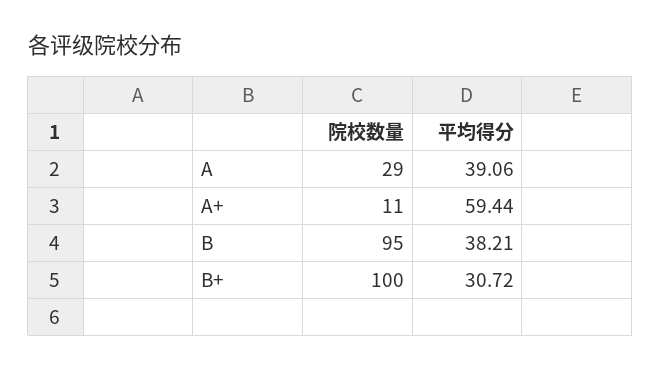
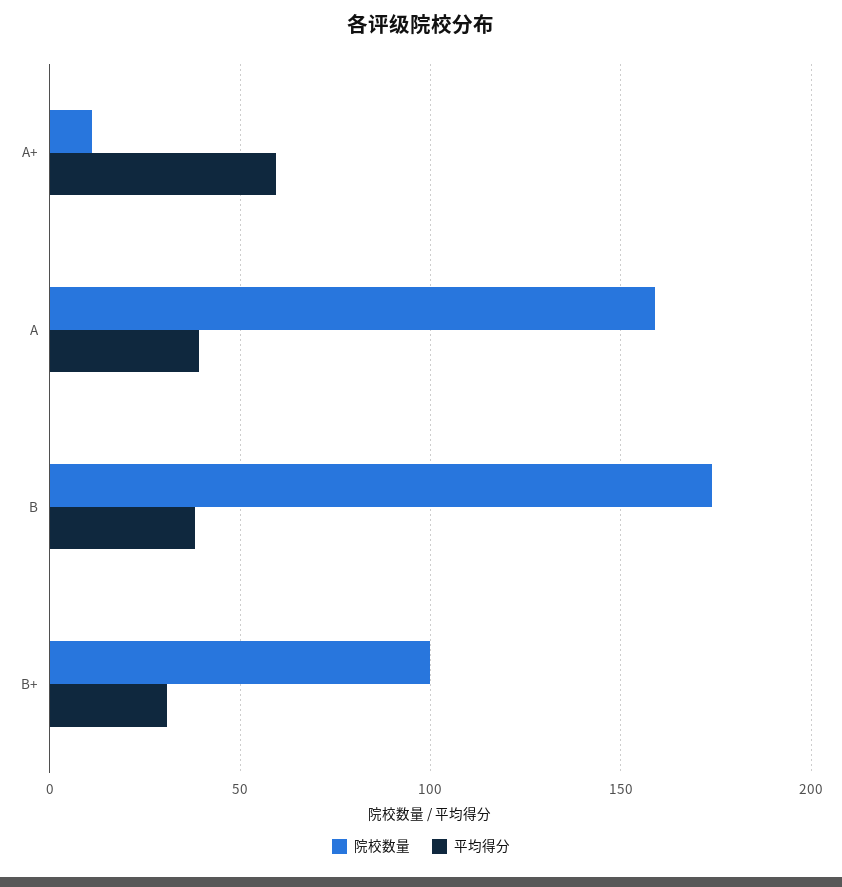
院校数量, A: 29 -> 160
院校数量, B: 95 -> 175

